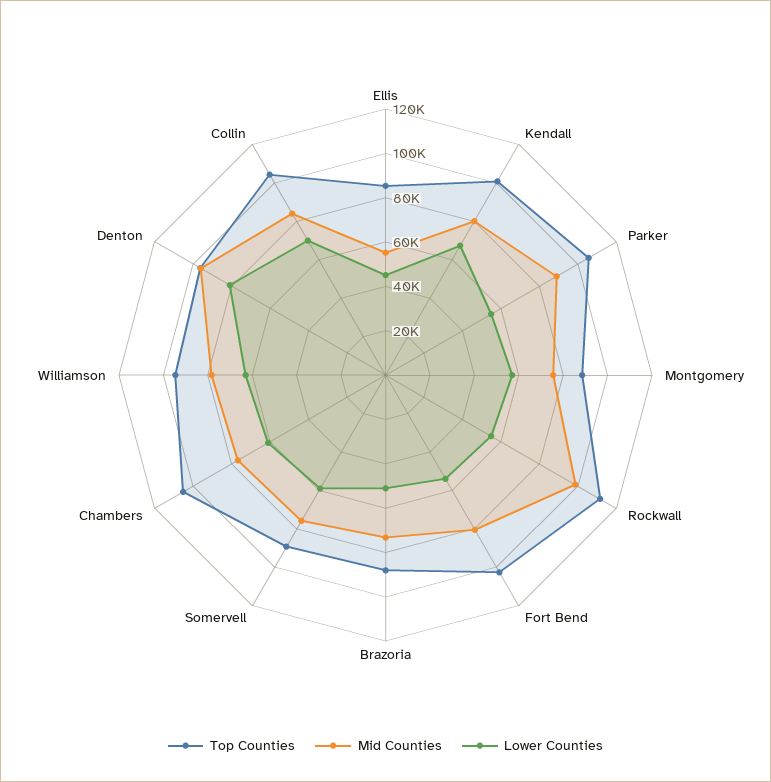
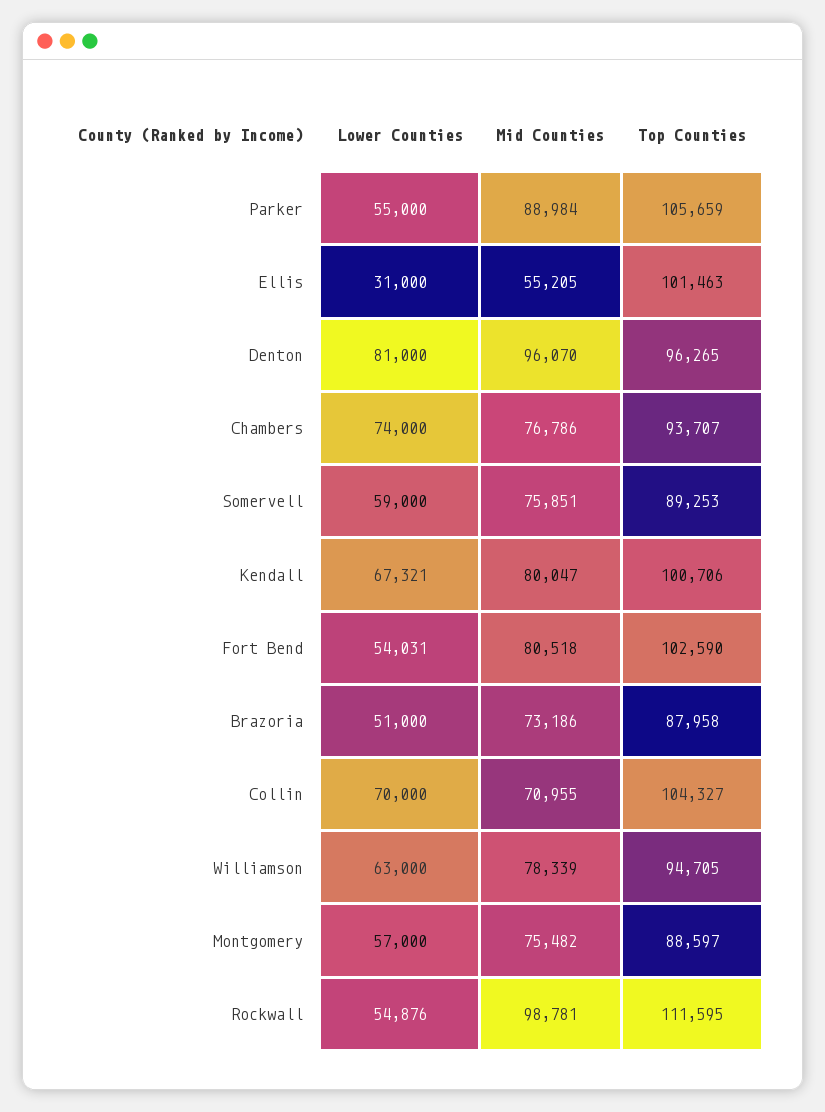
Top Counties, Ellis: 85000 -> 101463
Lower Counties, Ellis: 45000 -> 31000
Top Counties, Chambers: 105000 -> 93707
Lower Counties, Chambers: 60000 -> 74000
Mid Counties, Collin: 85000 -> 70955

